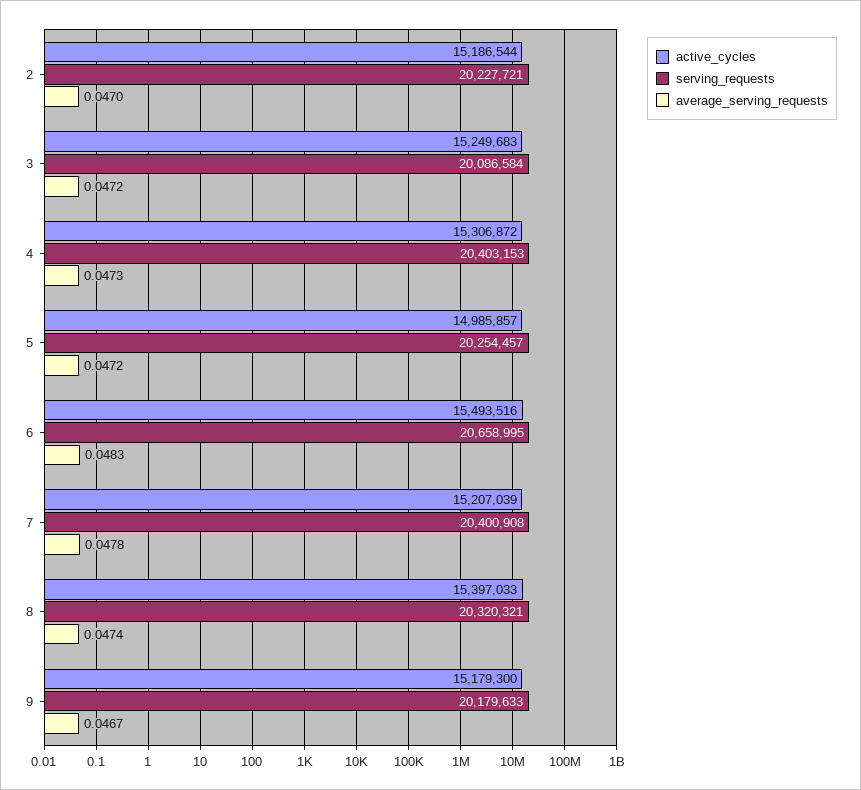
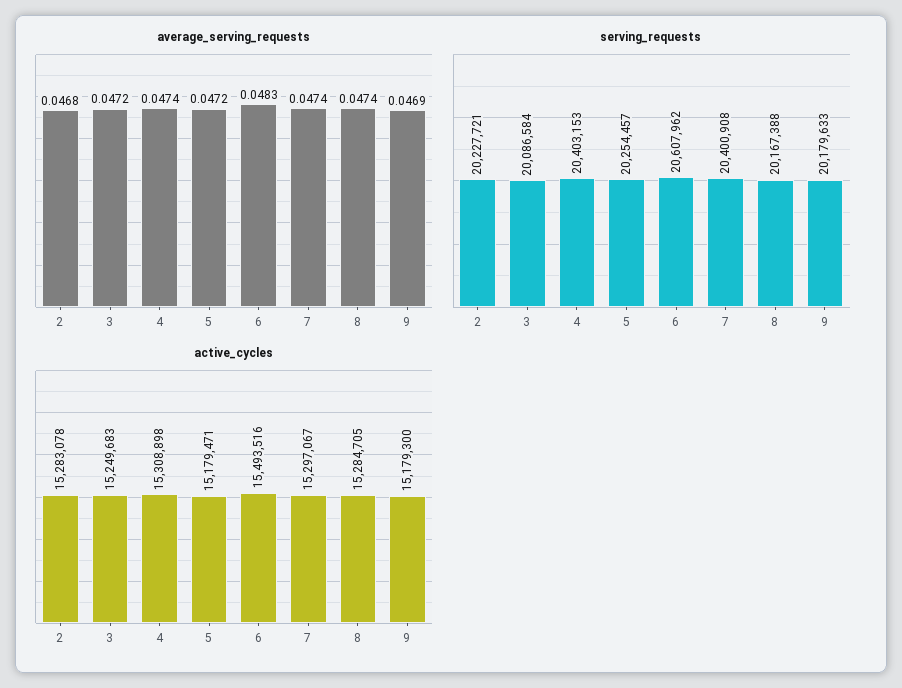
active_cycles, 2: 15186544 -> 15283078
average_serving_requests, 2: 0.047 -> 0.0468
active_cycles, 4: 15306872 -> 15308898
average_serving_requests, 4: 0.0473 -> 0.0474
active_cycles, 5: 14985857 -> 15179471
serving_requests, 6: 20658995 -> 20607962
active_cycles, 7: 15207039 -> 15297067
average_serving_requests, 7: 0.0478 -> 0.0474
active_cycles, 8: 15397033 -> 15284705
serving_requests, 8: 20320321 -> 20167388
average_serving_requests, 9: 0.0467 -> 0.0469

